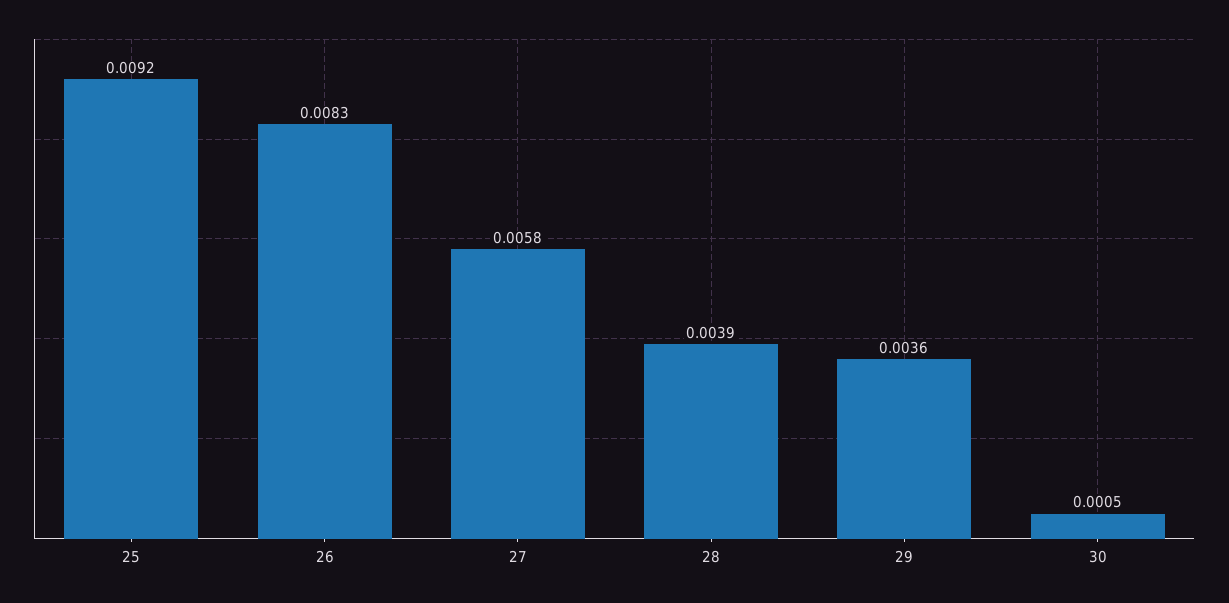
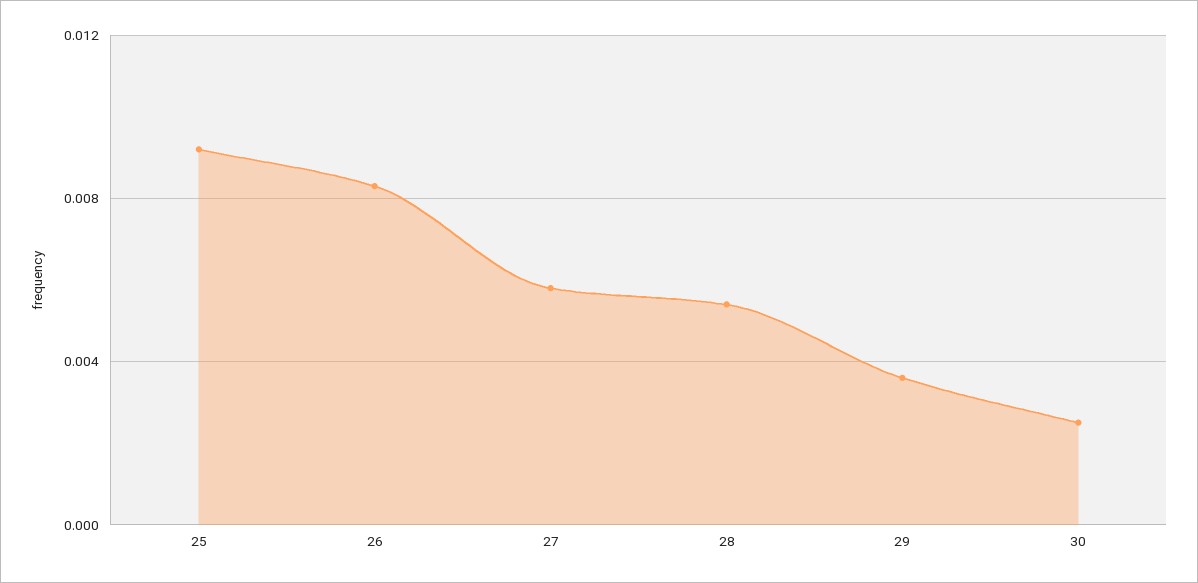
28: 0.0039 -> 0.0055
30: 0.0005 -> 0.0025

